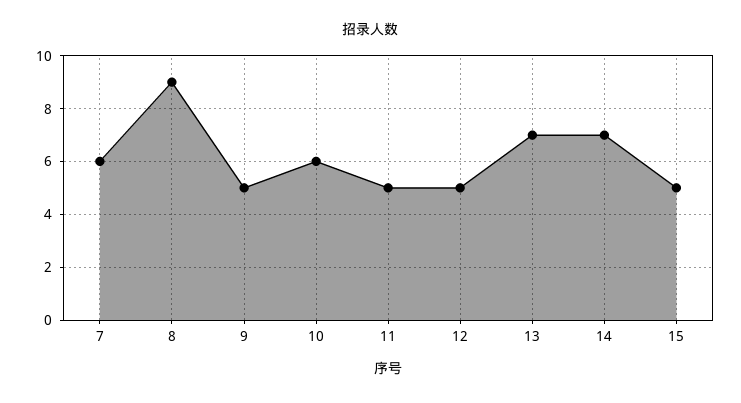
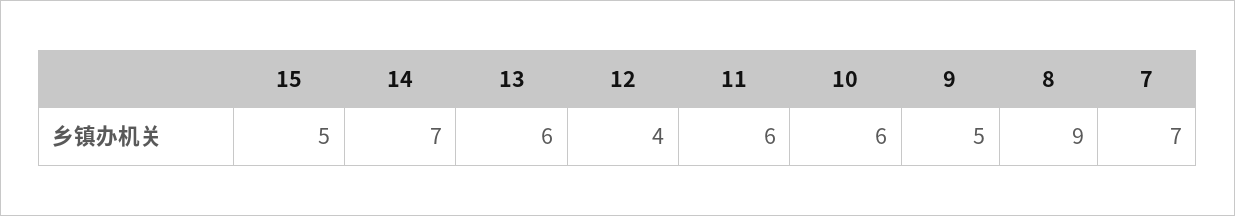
7: 6 -> 7
11: 5 -> 6
12: 5 -> 4
13: 7 -> 6

